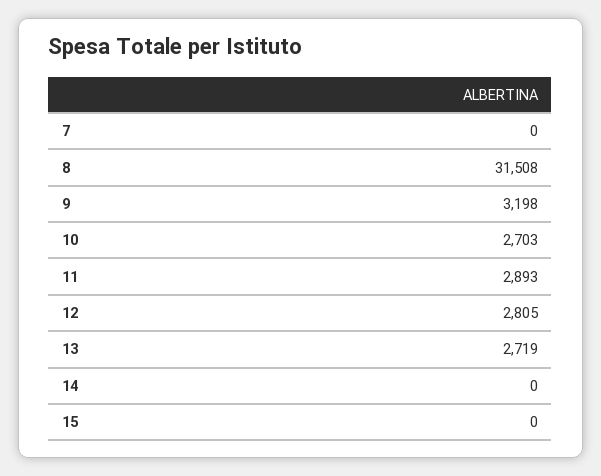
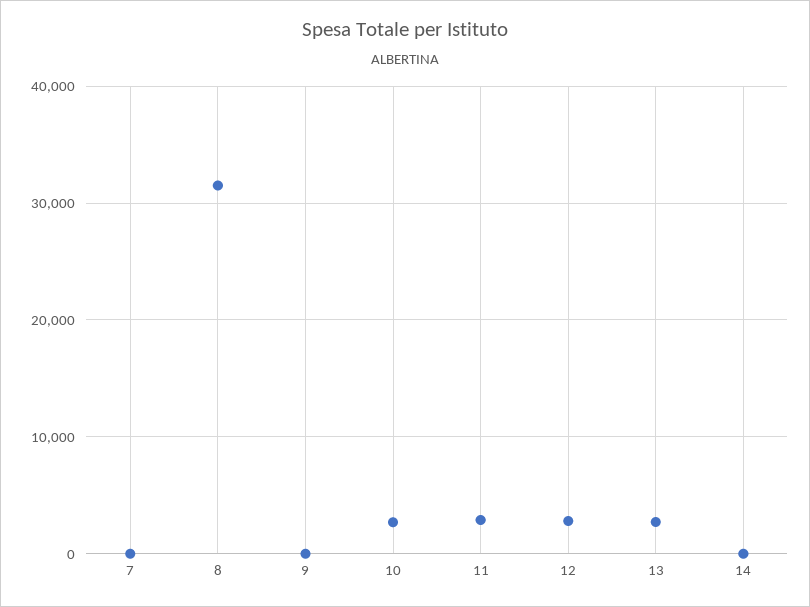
9: 3198 -> 0
15: 0 -> none

